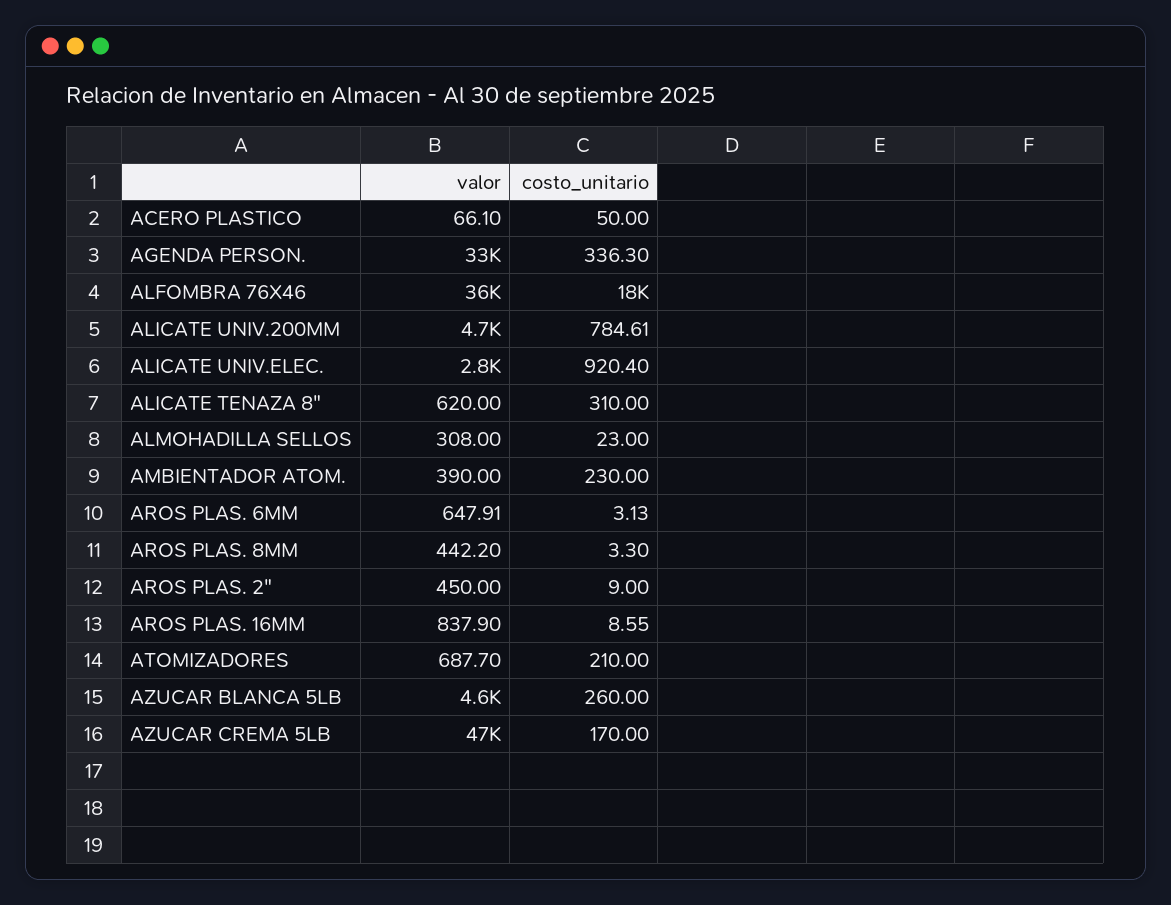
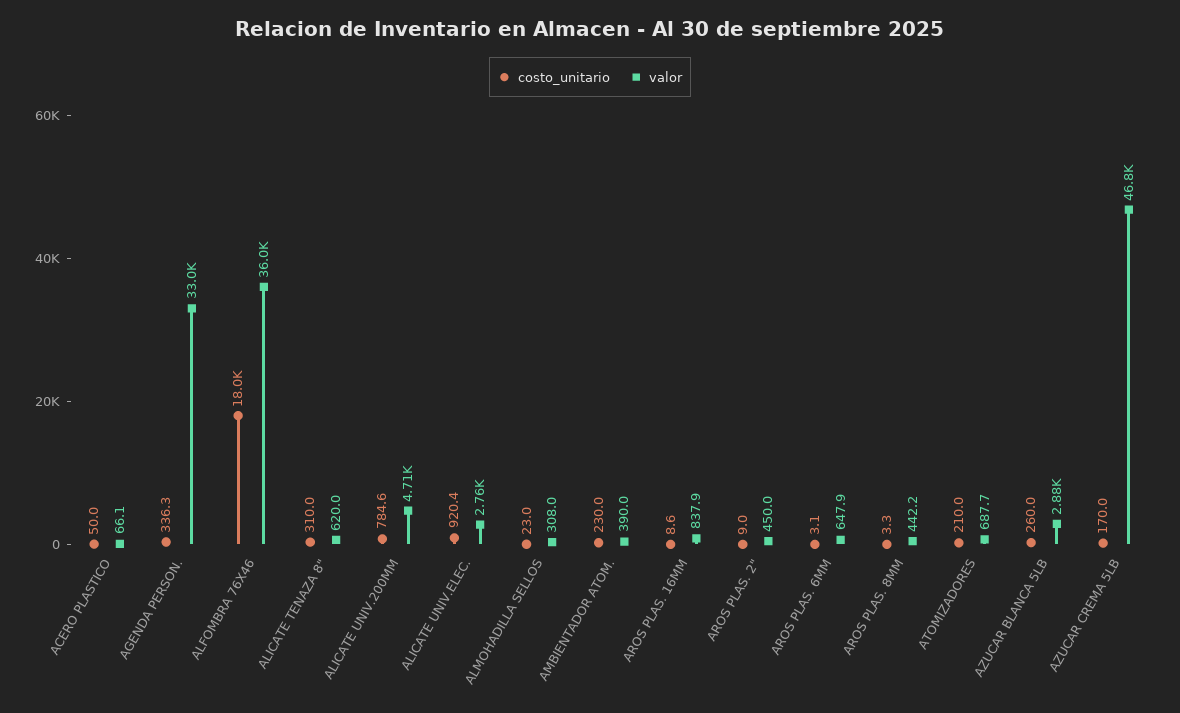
valor, AZUCAR BLANCA 5LB: 4600 -> 2880

